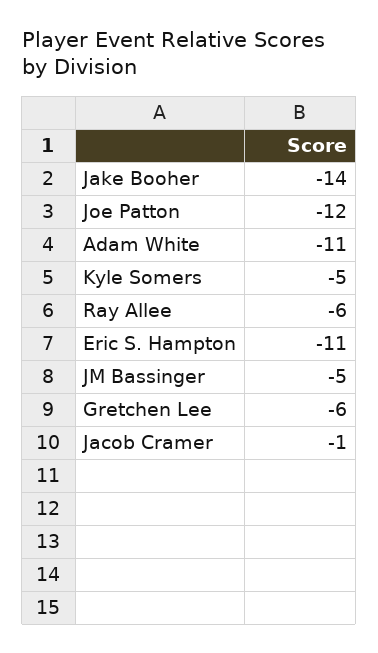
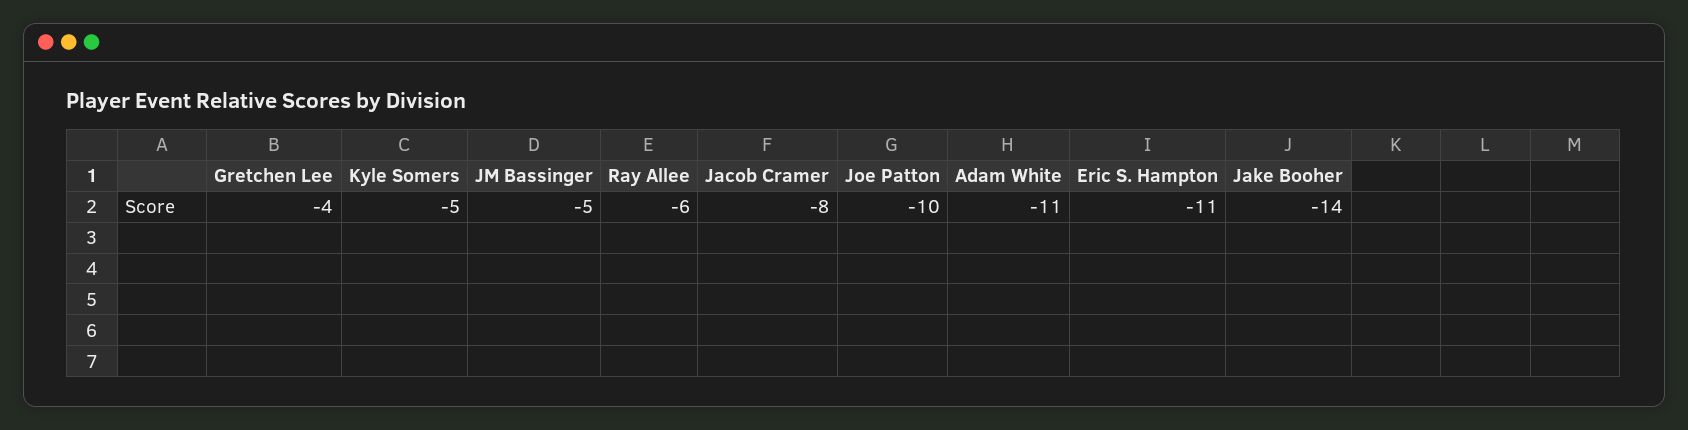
Joe Patton: -12 -> -10
Gretchen Lee: -6 -> -4
Jacob Cramer: -1 -> -8

